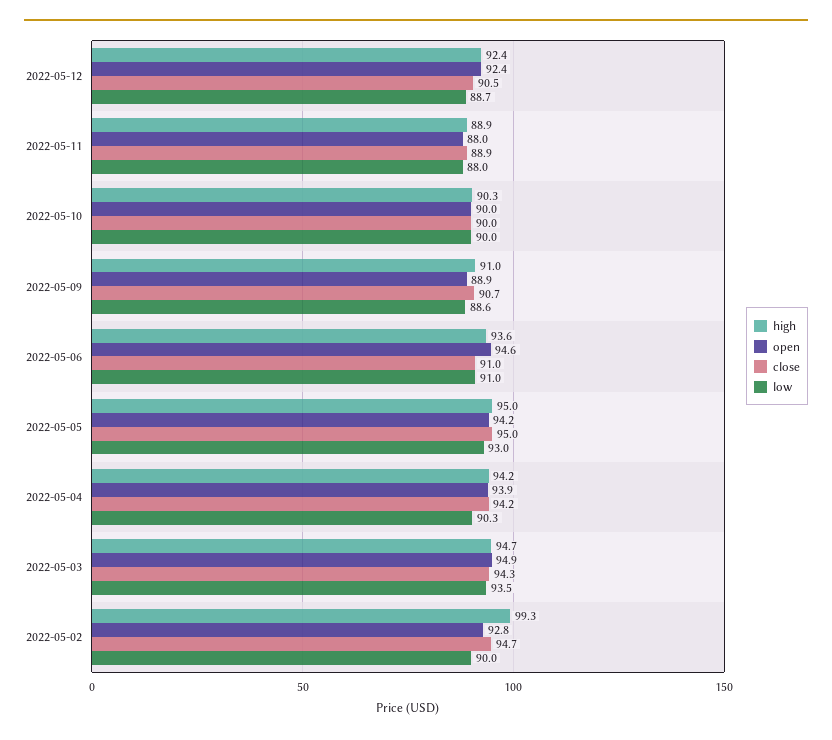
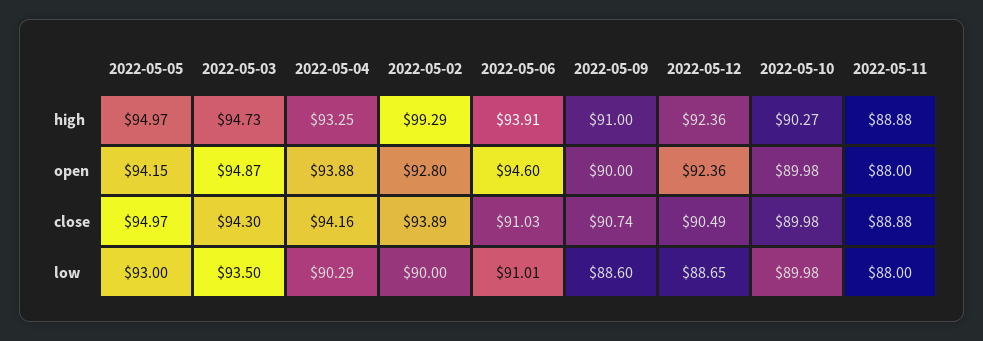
open, 2022-05-09: 88.9 -> 90
high, 2022-05-06: 93.6 -> 93.91
high, 2022-05-04: 94.2 -> 93.25
close, 2022-05-02: 94.7 -> 93.89

